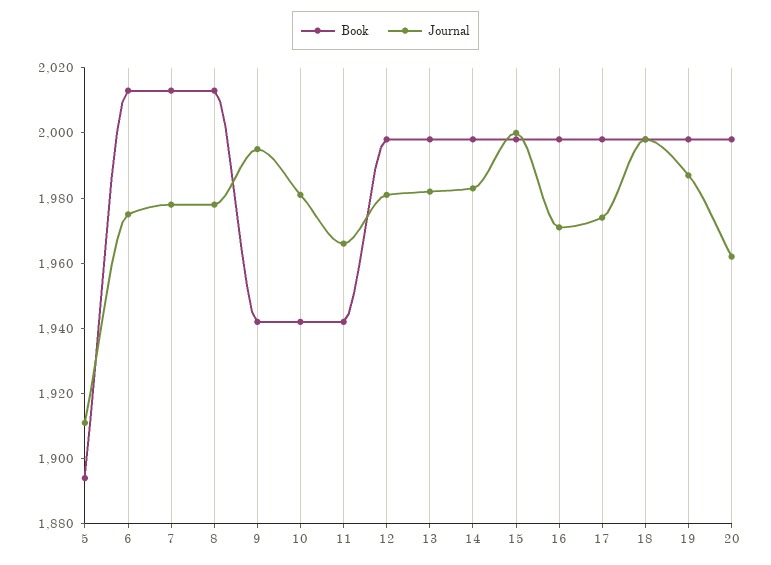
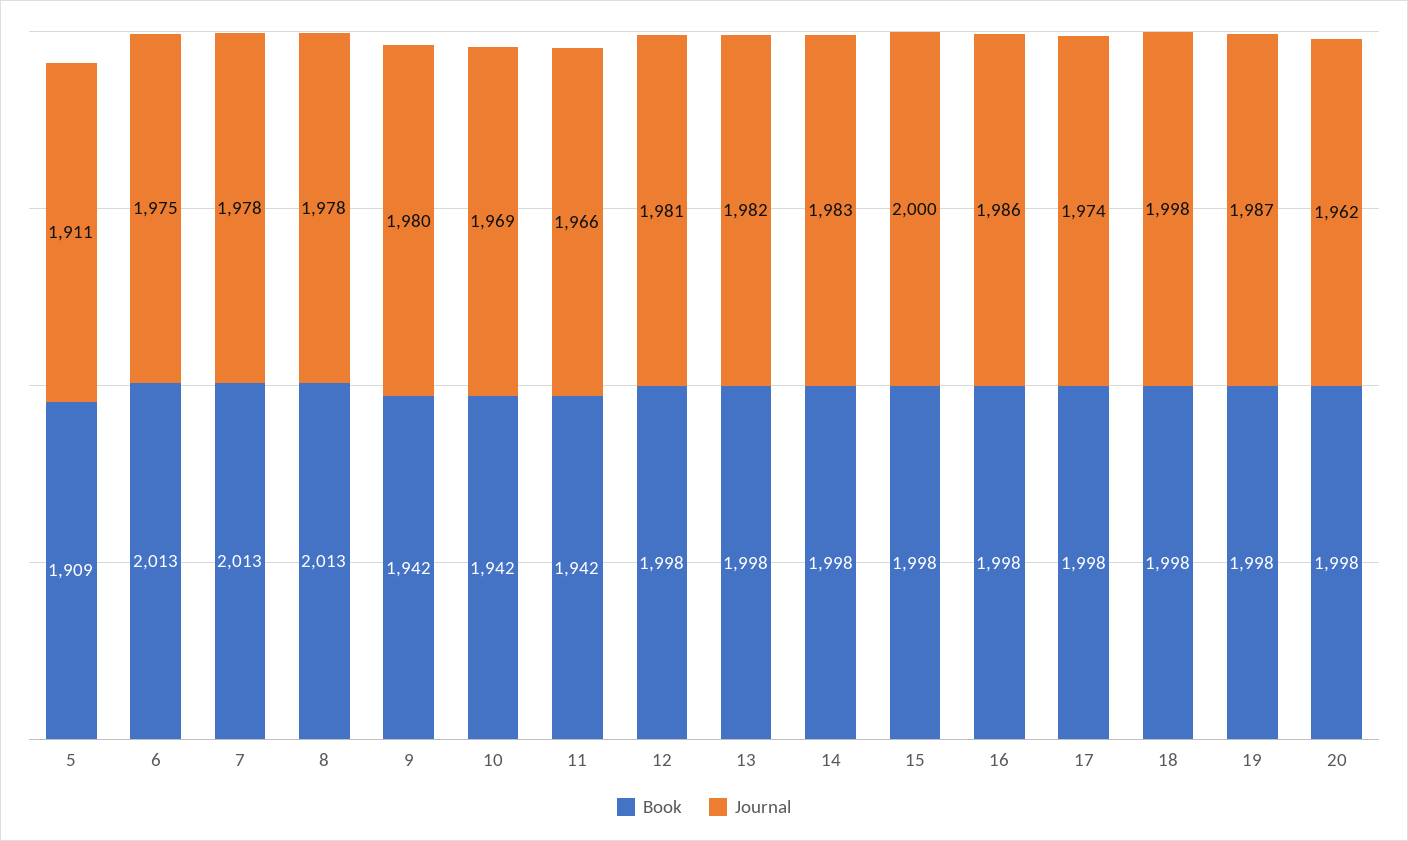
Book, 5: 1895 -> 1909
Journal, 9: 1995 -> 1980
Journal, 10: 1980 -> 1969
Journal, 16: 1970 -> 1986

